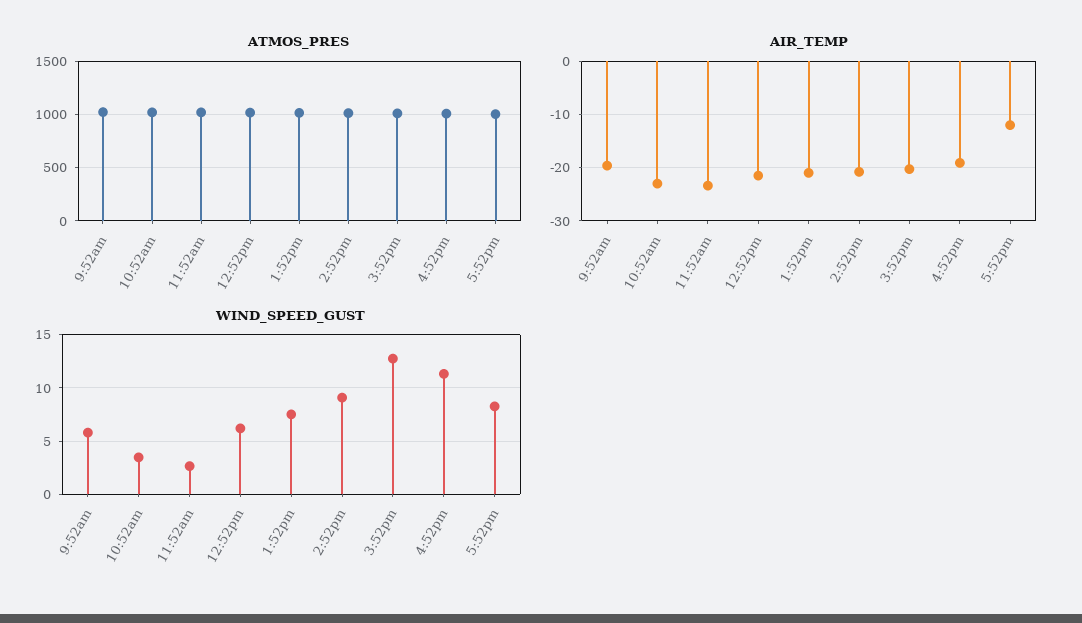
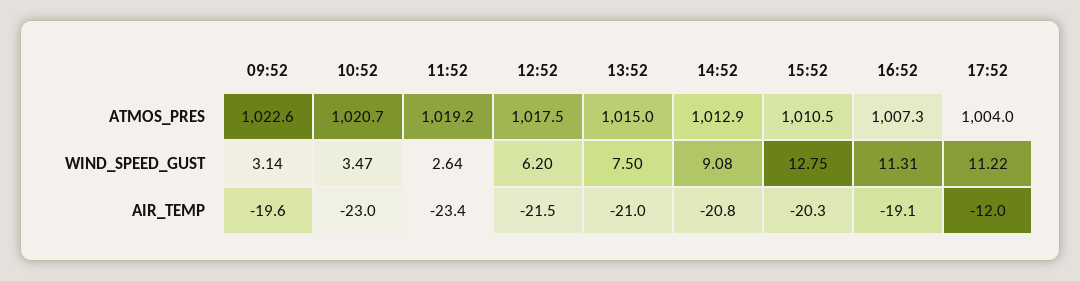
WIND_SPEED_GUST, 9:52am: 6 -> 3.14
WIND_SPEED_GUST, 5:52pm: 8 -> 11.22

